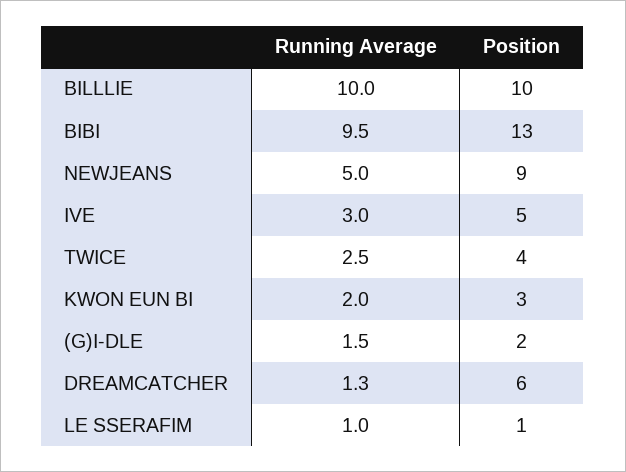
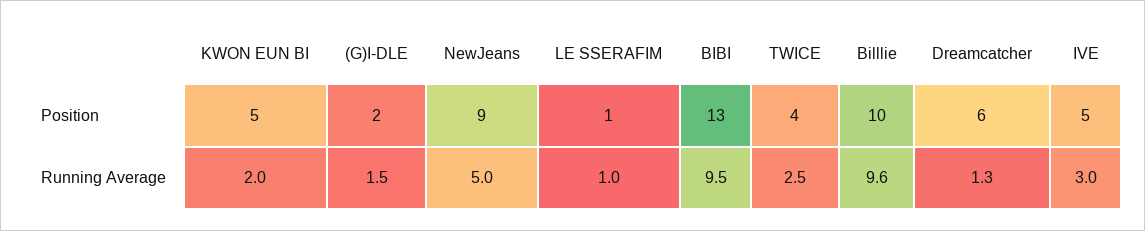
Running Average, BILLLIE: 10 -> 9.6
Position, KWON EUN BI: 3 -> 5

